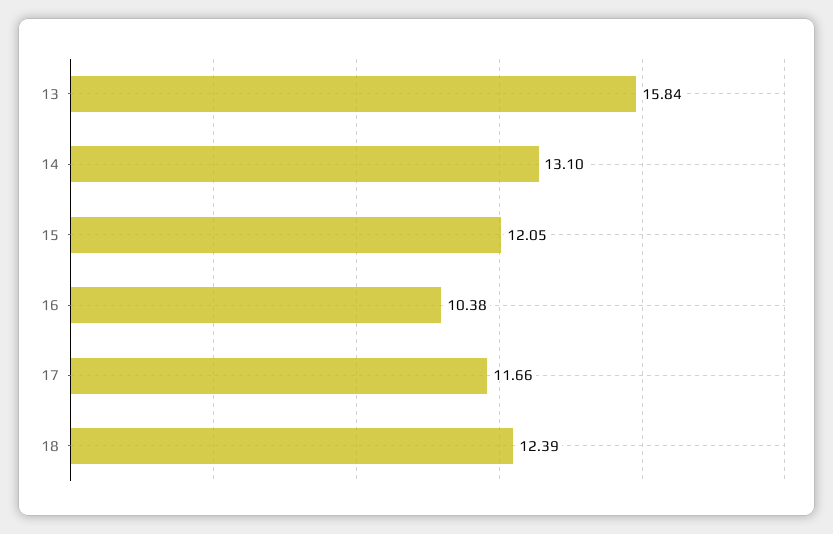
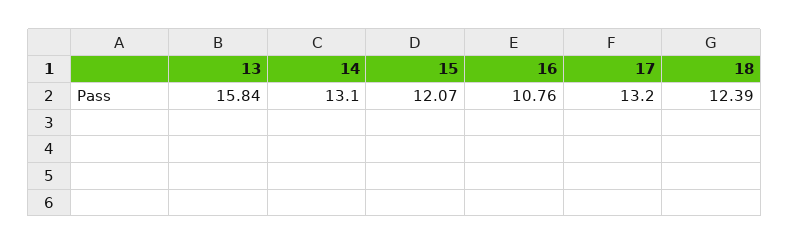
15: 12.05 -> 12.07
16: 10.38 -> 10.76
17: 11.66 -> 13.2

